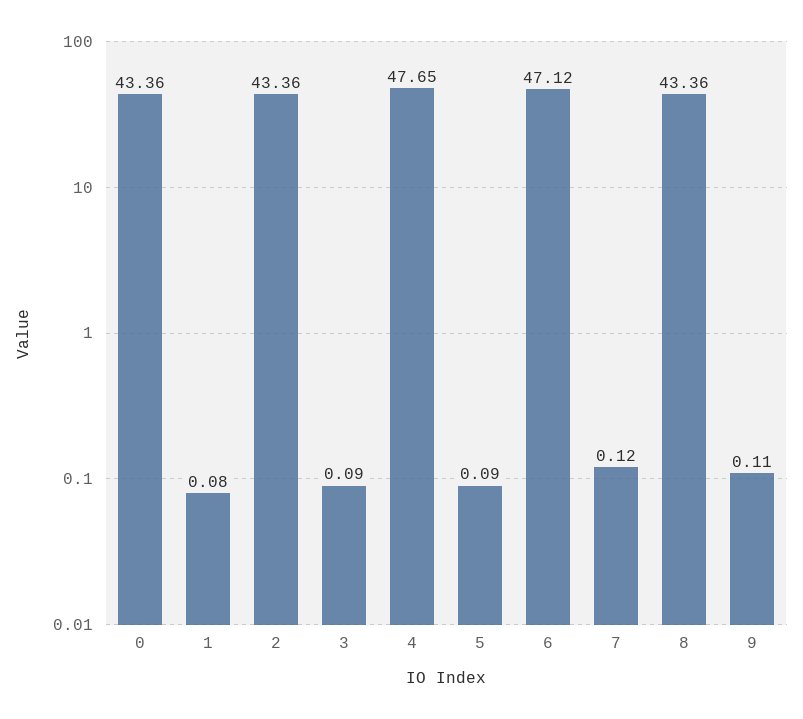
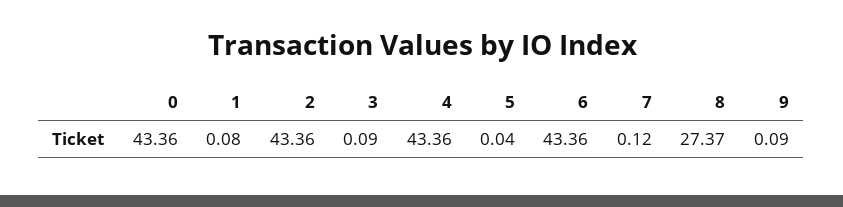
4: 47.65 -> 43.36
5: 0.09 -> 0.04
6: 47.12 -> 43.36
8: 43.36 -> 27.37
9: 0.11 -> 0.09

